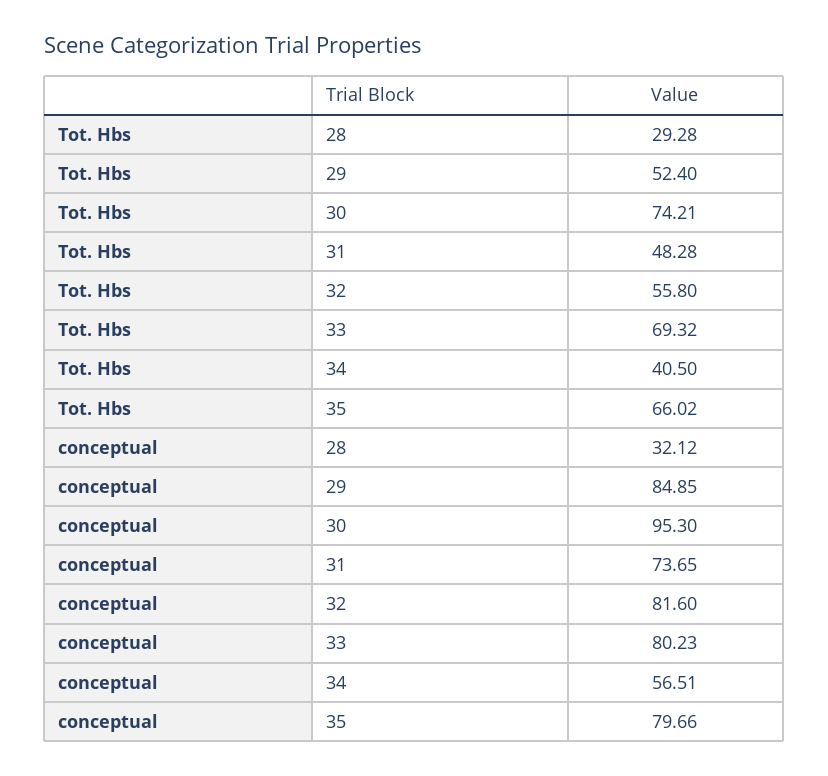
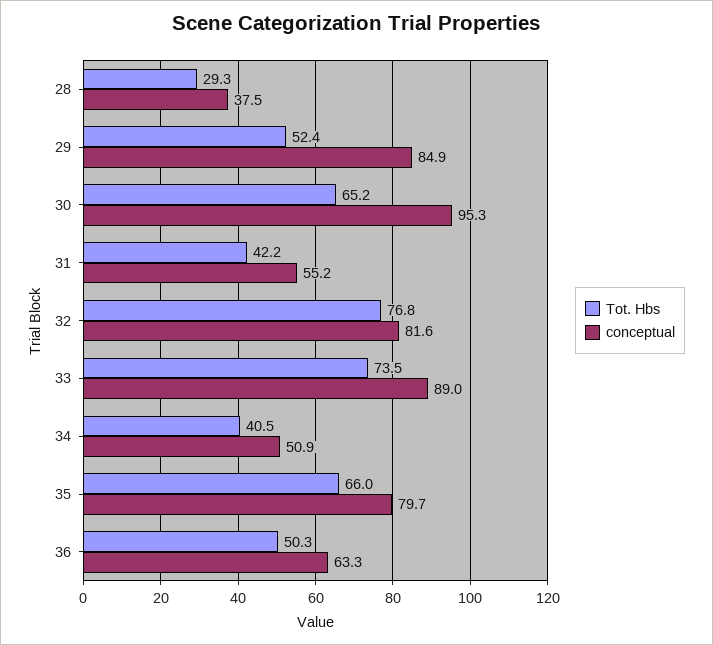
Tot. Hbs, 30: 74.21 -> 65.2
Tot. Hbs, 31: 48.28 -> 42.2
Tot. Hbs, 32: 55.8 -> 76.8
Tot. Hbs, 33: 69.32 -> 73.5
conceptual, 28: 32.12 -> 37.5
conceptual, 31: 73.65 -> 55.2
conceptual, 33: 80.23 -> 89
conceptual, 34: 56.51 -> 50.9
Tot. Hbs, 36: none -> 50.3
conceptual, 36: none -> 63.3

